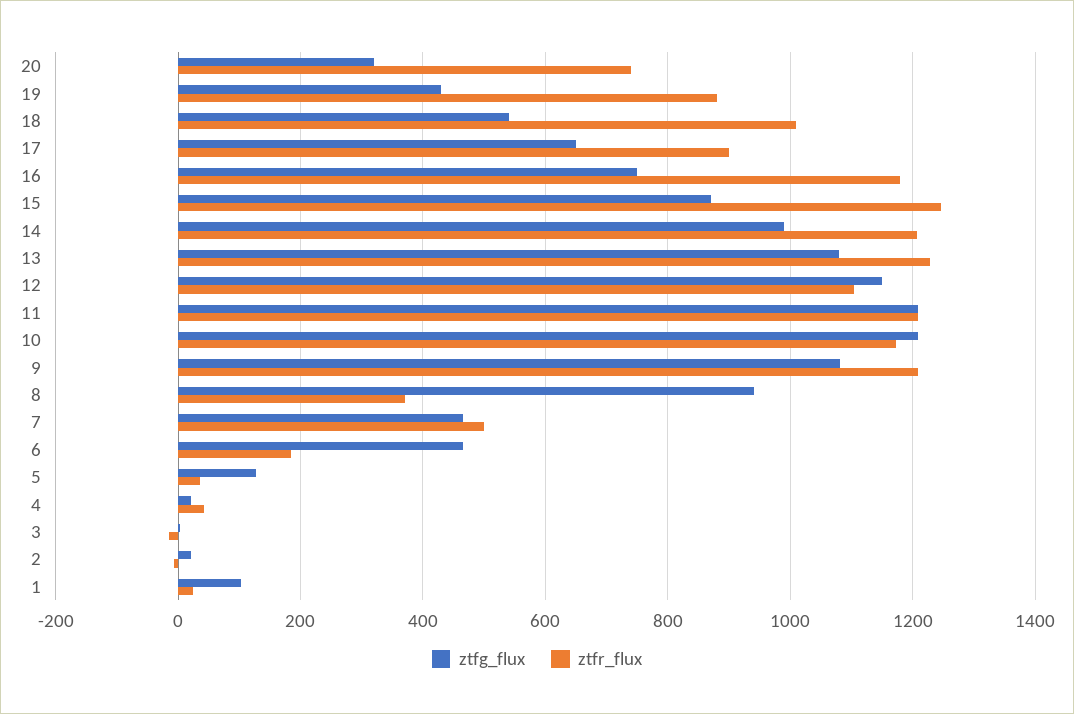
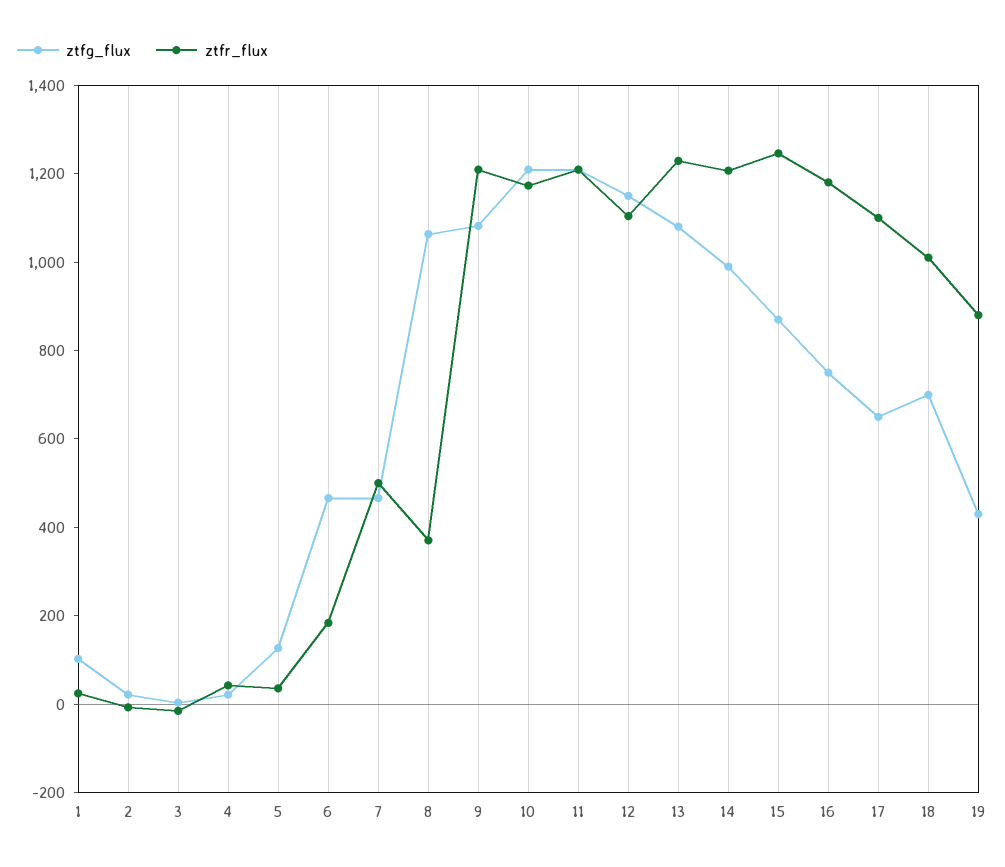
ztfg_flux, 20: 320 -> none
ztfr_flux, 20: 740 -> none
ztfg_flux, 18: 540 -> 700
ztfr_flux, 17: 900 -> 1100
ztfg_flux, 8: 940 -> 1050

